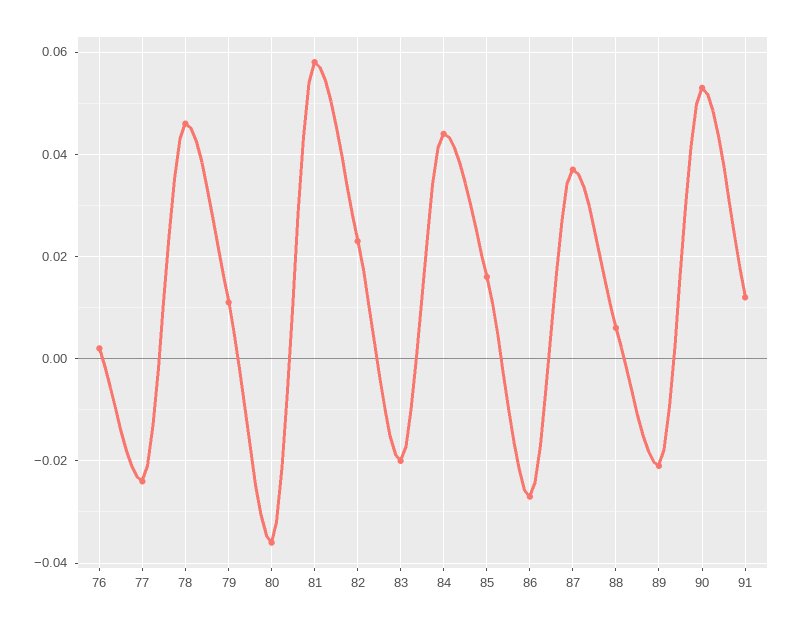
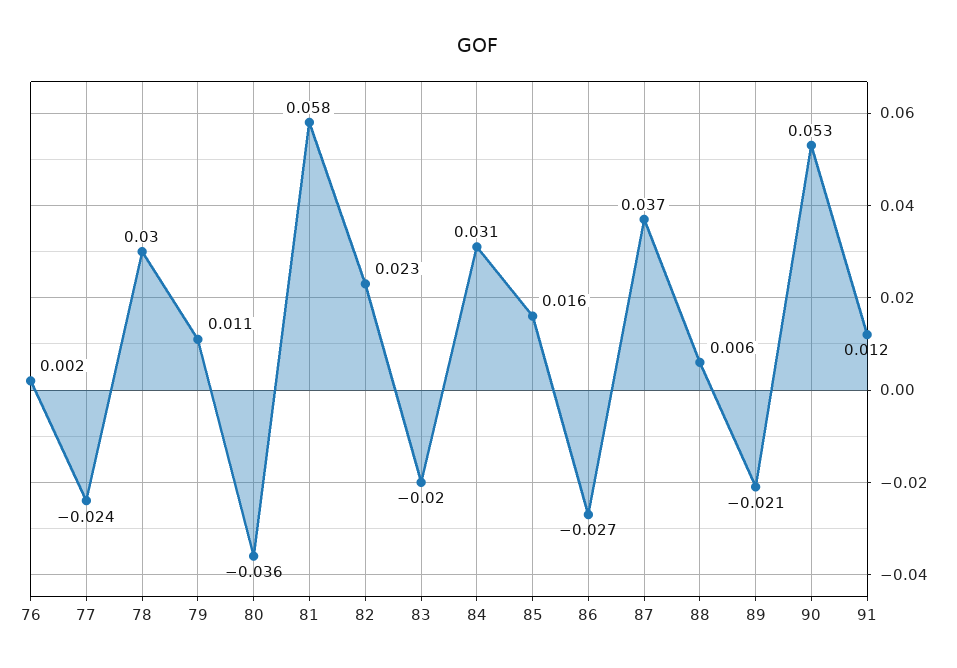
78: 0.045 -> 0.03
84: 0.045 -> 0.031

